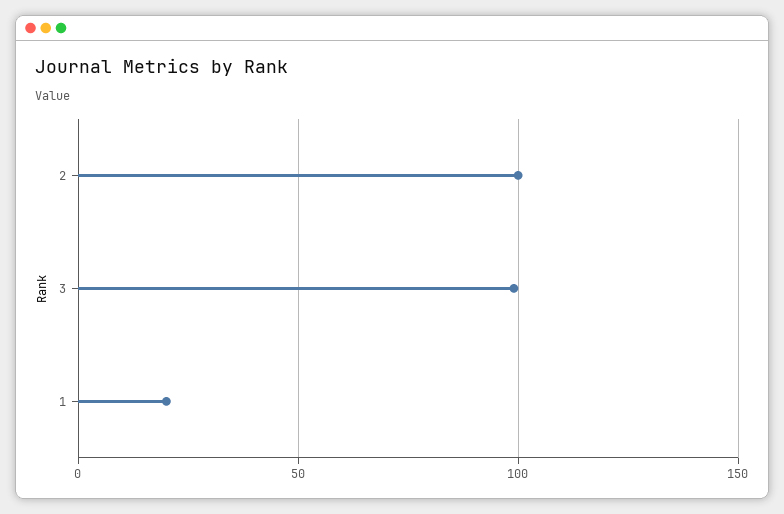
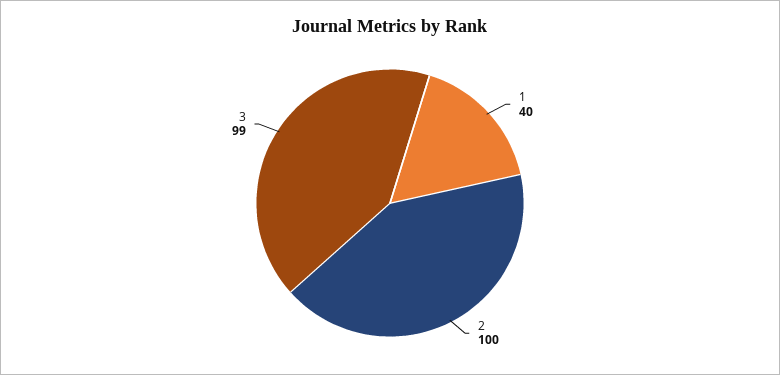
1: 20 -> 40

